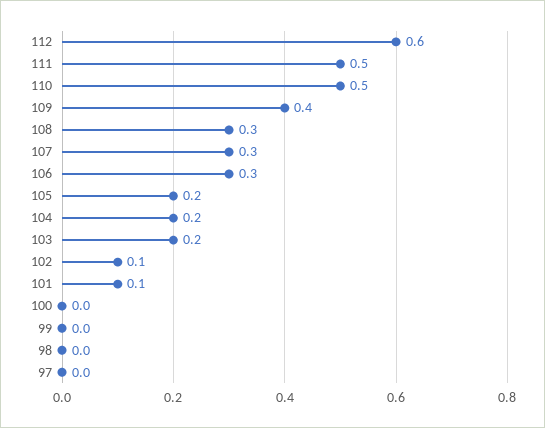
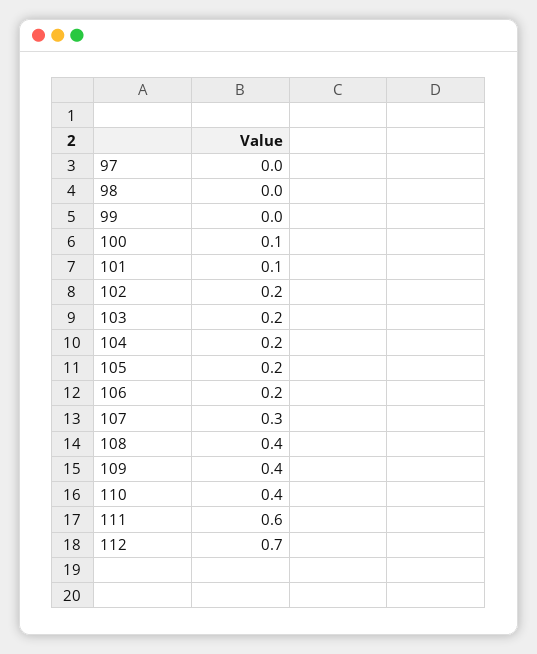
112: 0.6 -> 0.7
111: 0.5 -> 0.6
110: 0.5 -> 0.4
108: 0.3 -> 0.4
106: 0.3 -> 0.2
102: 0.1 -> 0.2
100: 0 -> 0.1

